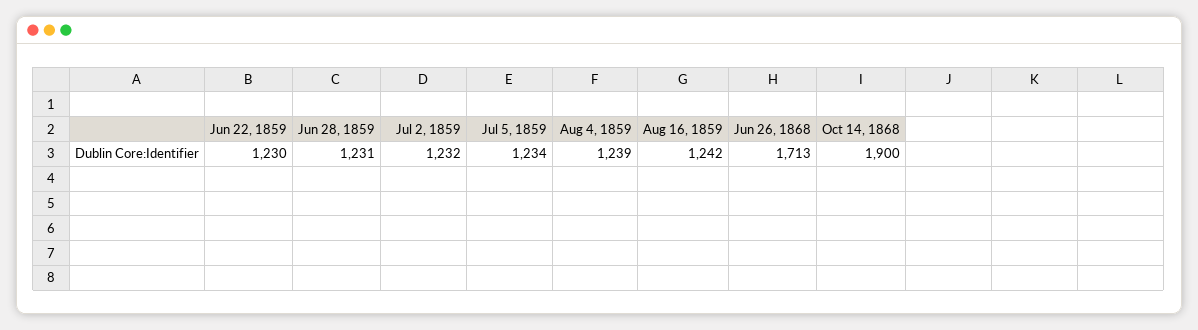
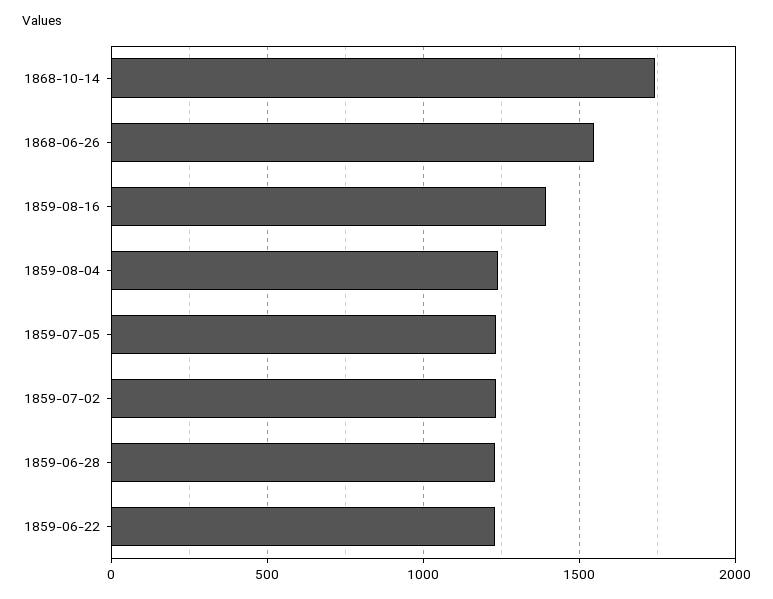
Aug 16, 1859: 1242 -> 1400
Jun 26, 1868: 1713 -> 1550
Oct 14, 1868: 1900 -> 1750

